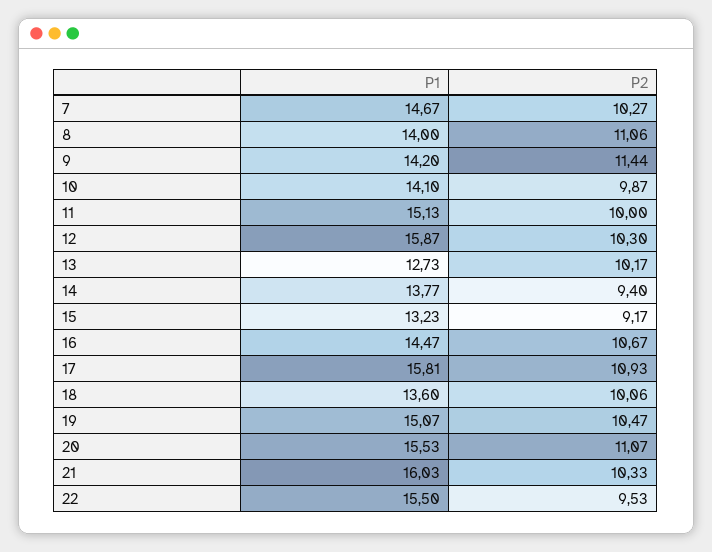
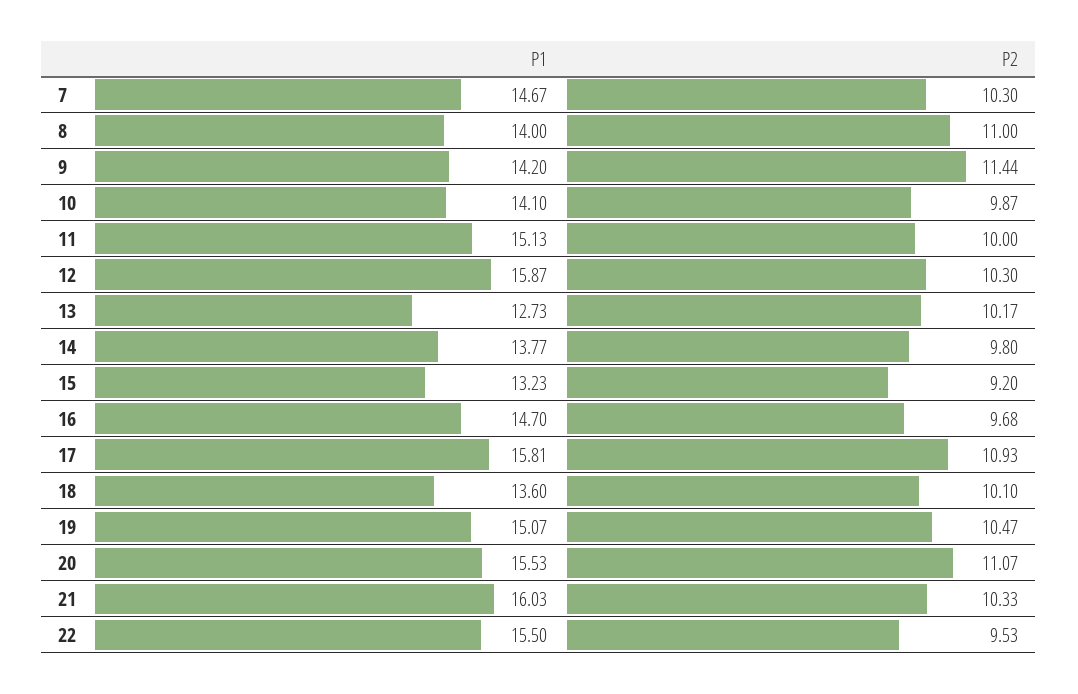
P2, 7: 10.27 -> 10.3
P2, 8: 11.06 -> 11
P2, 14: 9.4 -> 9.8
P2, 15: 9.17 -> 9.2
P1, 16: 14.47 -> 14.7
P2, 16: 10.67 -> 9.68
P2, 18: 10.06 -> 10.1

